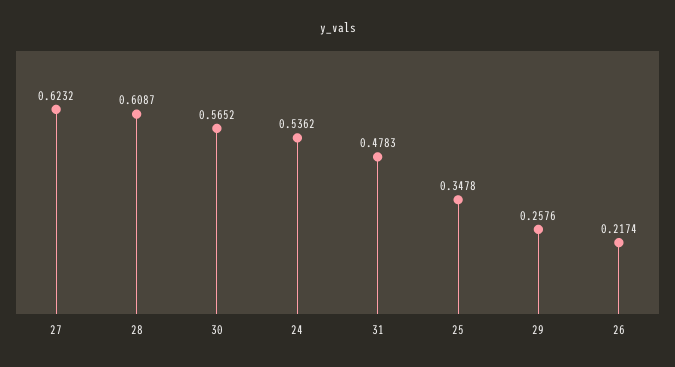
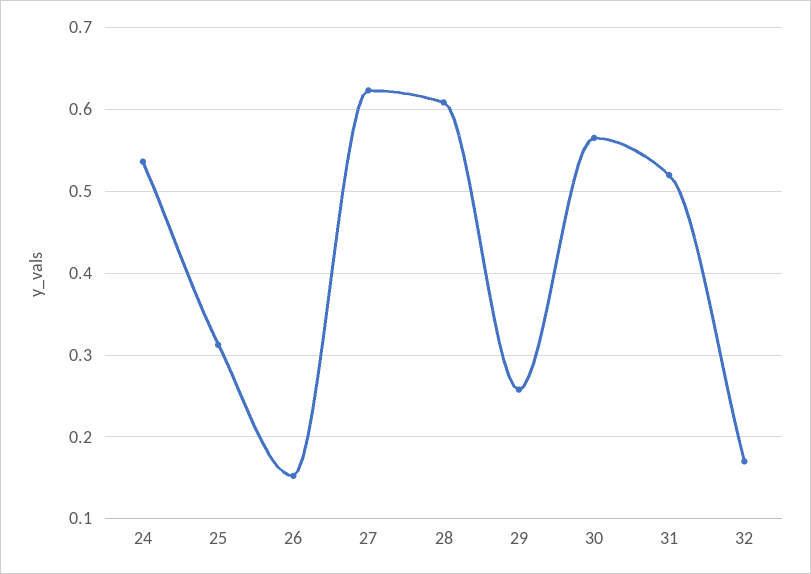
31: 0.4783 -> 0.52
25: 0.3478 -> 0.31
26: 0.2174 -> 0.15
32: none -> 0.17

